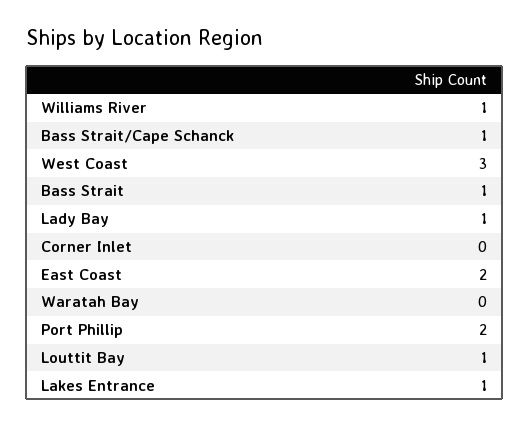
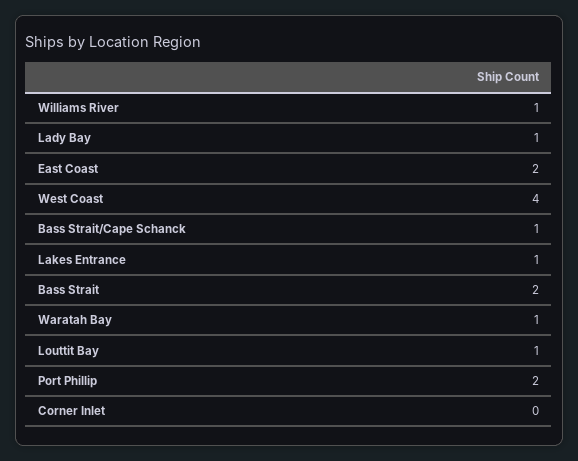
West Coast: 3 -> 4
Bass Strait: 1 -> 2
Waratah Bay: 0 -> 1

